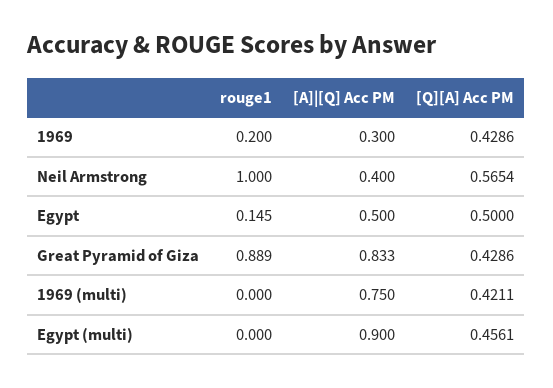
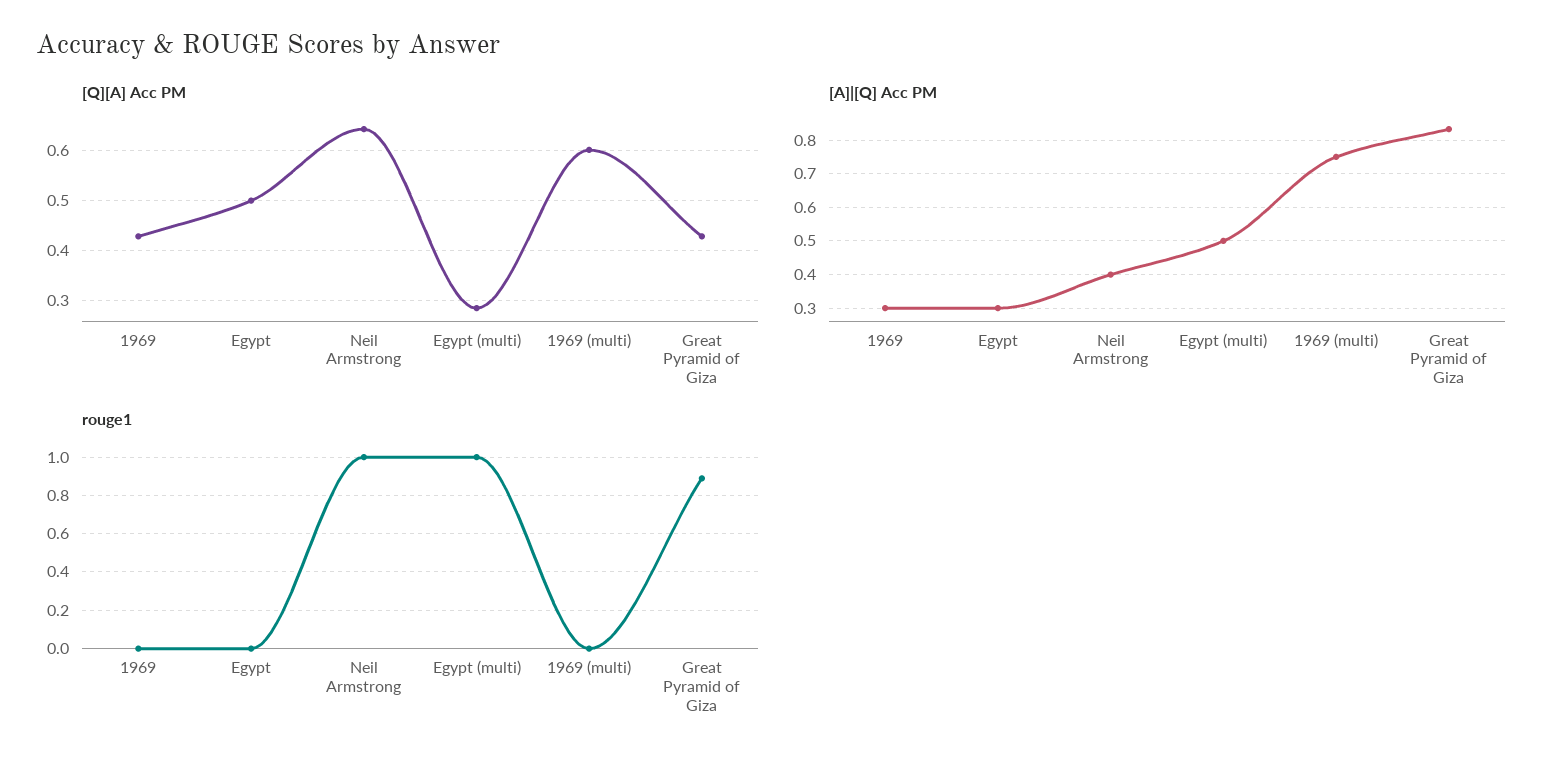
rouge1, 1969: 0.2 -> 0
[Q][A] Acc PM, Neil Armstrong: 0.5654 -> 0.64
rouge1, Egypt: 0.145 -> 0
[A]|[Q] Acc PM, Egypt: 0.5 -> 0.3
[Q][A] Acc PM, 1969 (multi): 0.4211 -> 0.6
rouge1, Egypt (multi): 0 -> 1
[A]|[Q] Acc PM, Egypt (multi): 0.9 -> 0.5
[Q][A] Acc PM, Egypt (multi): 0.4561 -> 0.28

